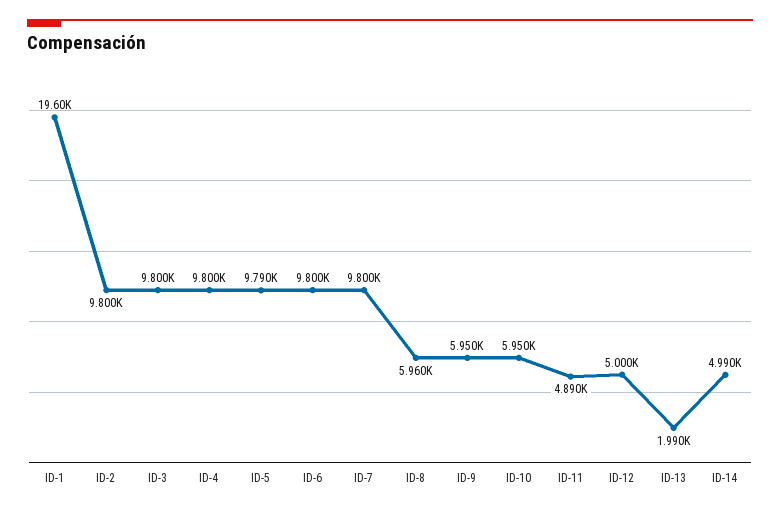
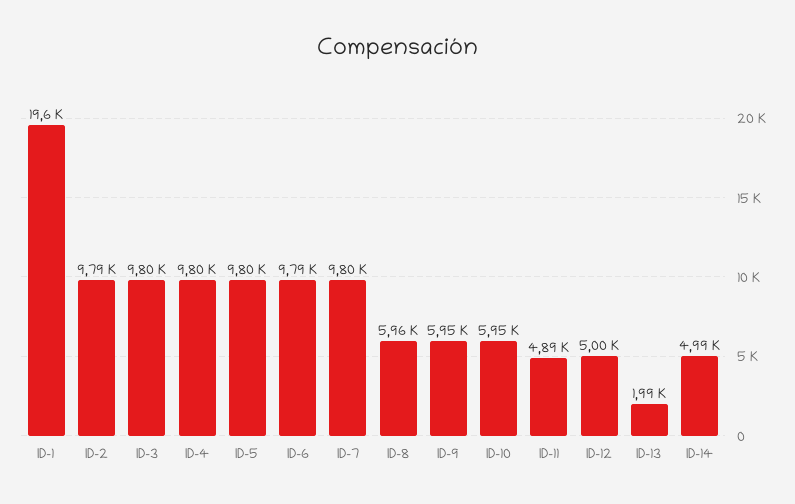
ID-2: 9800 -> 9790
ID-5: 9790 -> 9800
ID-6: 9800 -> 9790

